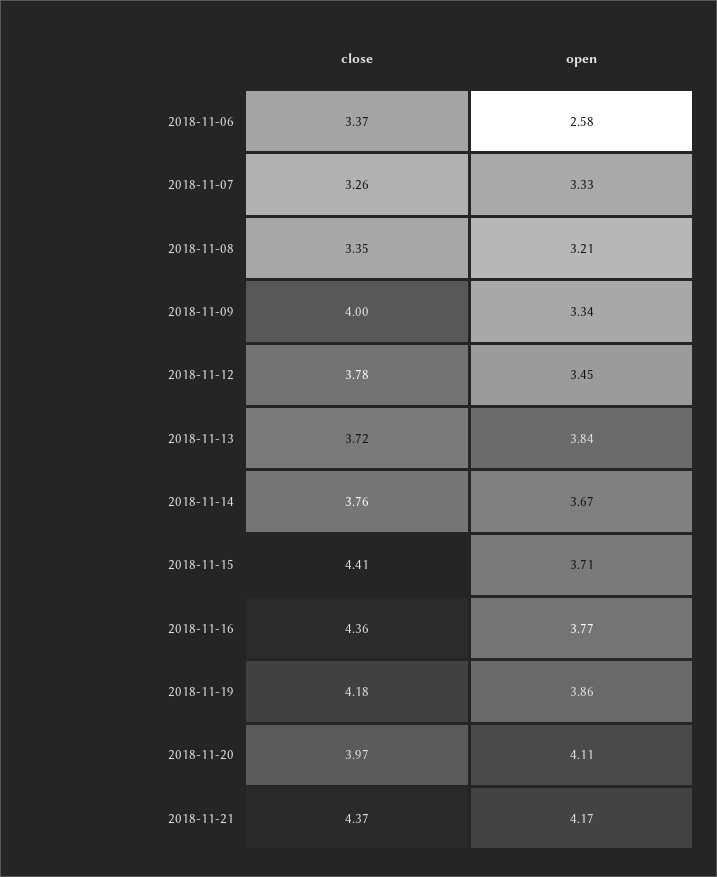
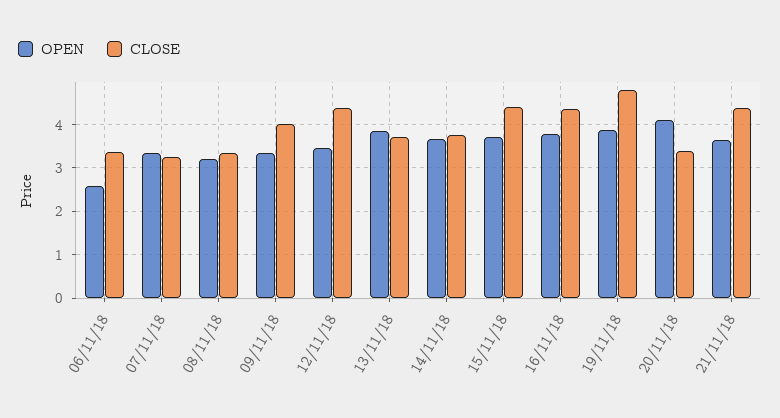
close, 2018-11-12: 3.78 -> 4.4
close, 2018-11-19: 4.18 -> 4.8
close, 2018-11-20: 3.97 -> 3.4
open, 2018-11-21: 4.17 -> 3.6

